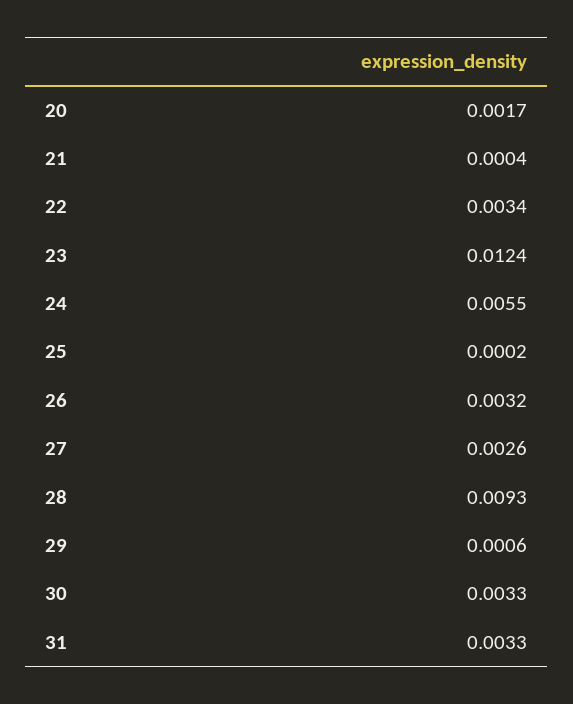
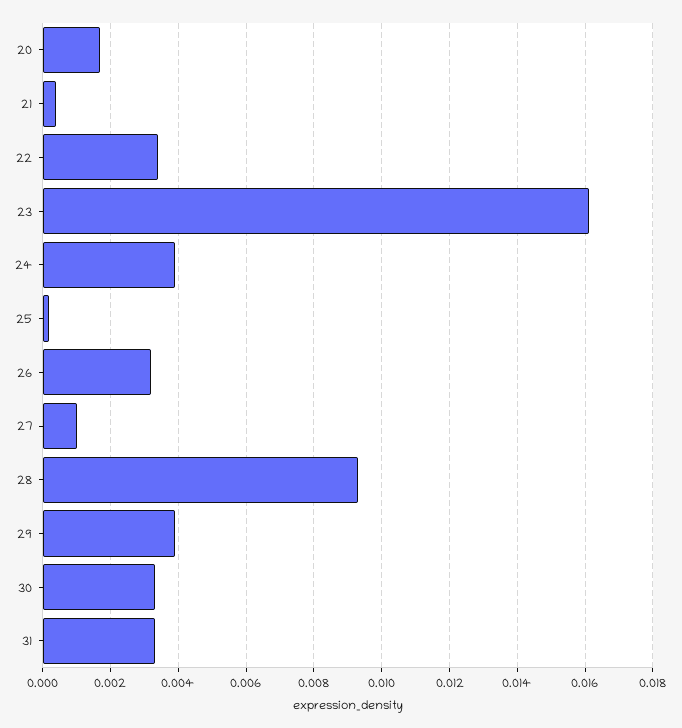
23: 0.0124 -> 0.016
24: 0.0055 -> 0.004
27: 0.0026 -> 0.001
29: 0.0006 -> 0.004

